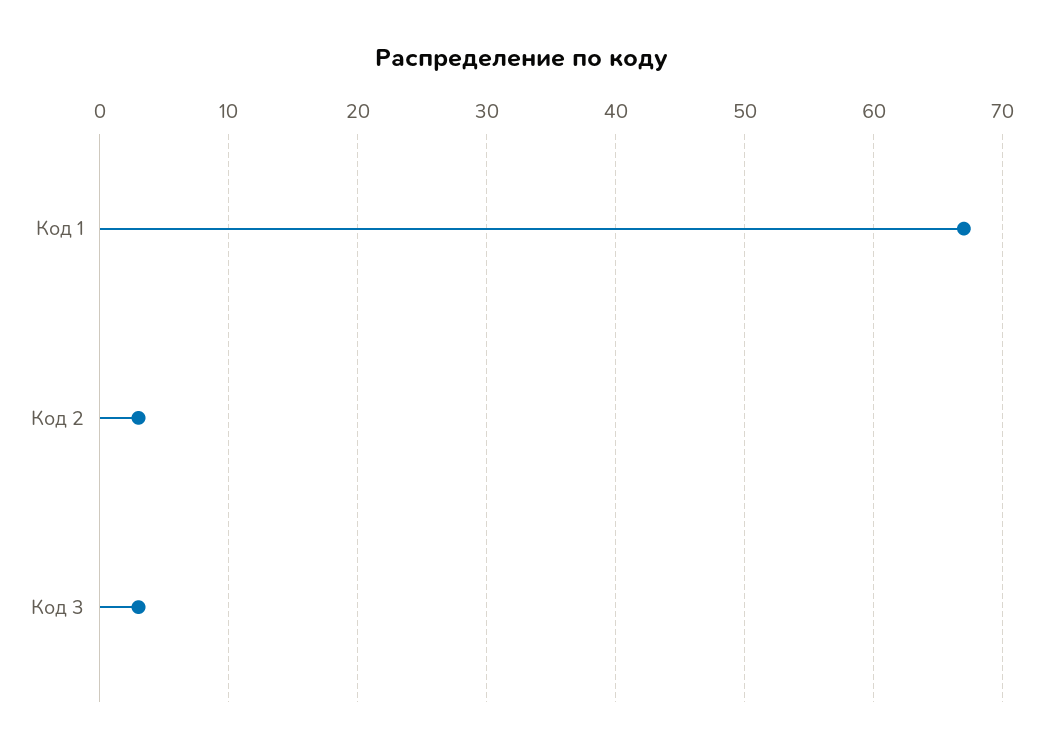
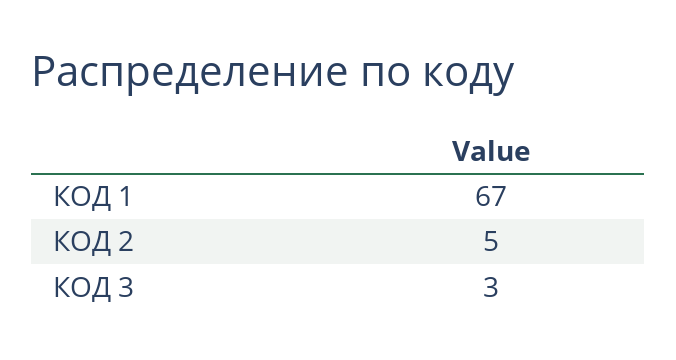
Код 2: 3 -> 5

